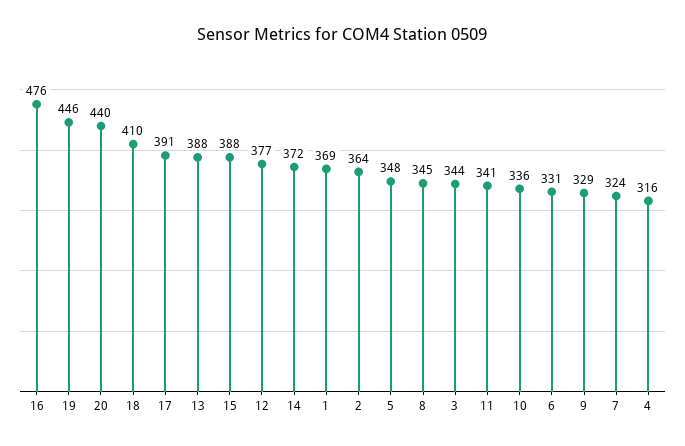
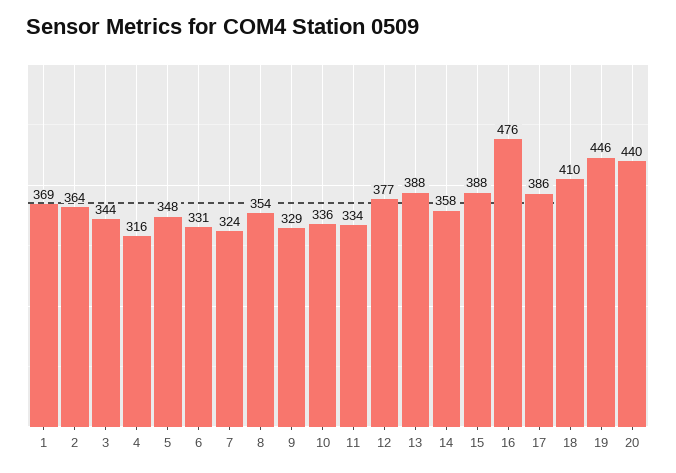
17: 391 -> 386
14: 372 -> 358
8: 345 -> 354
11: 341 -> 334

